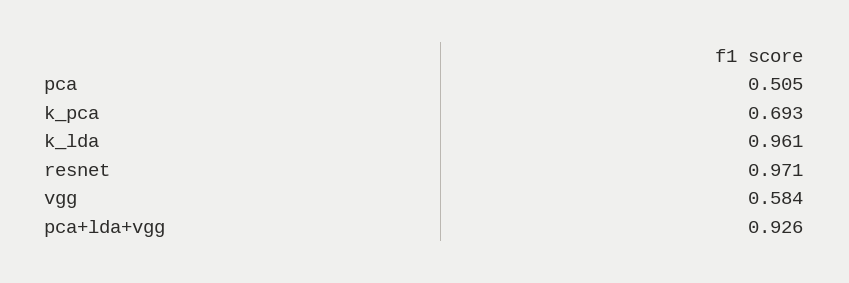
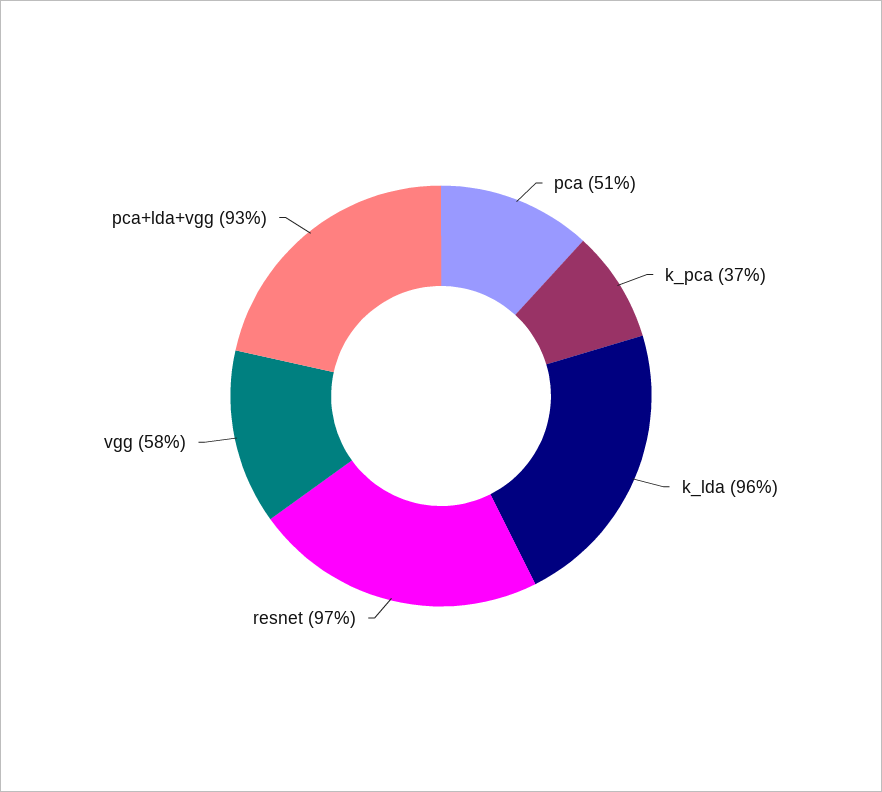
k_pca: 0.693 -> 0.37

